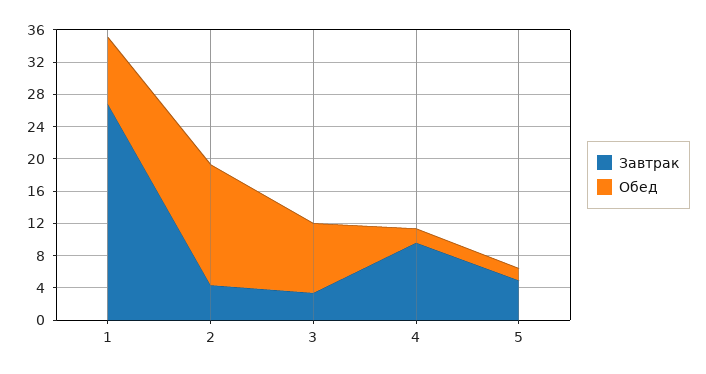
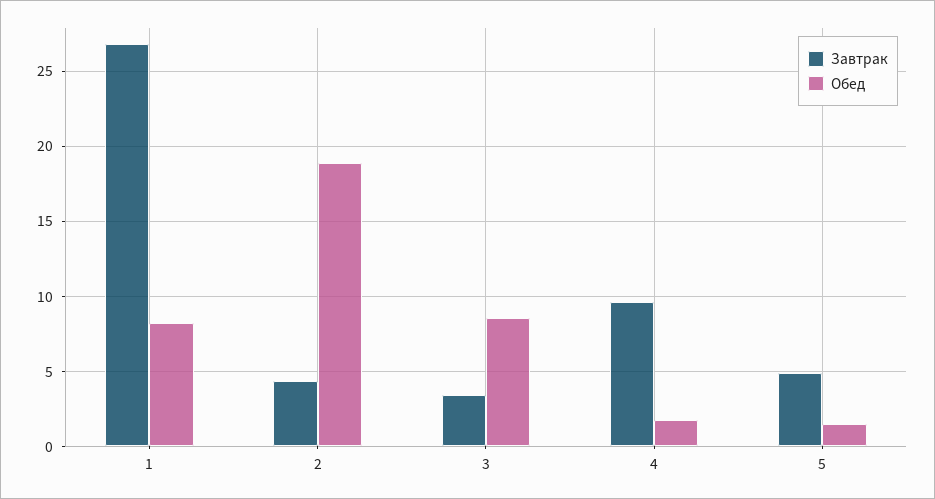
Обед, 2: 15 -> 19

